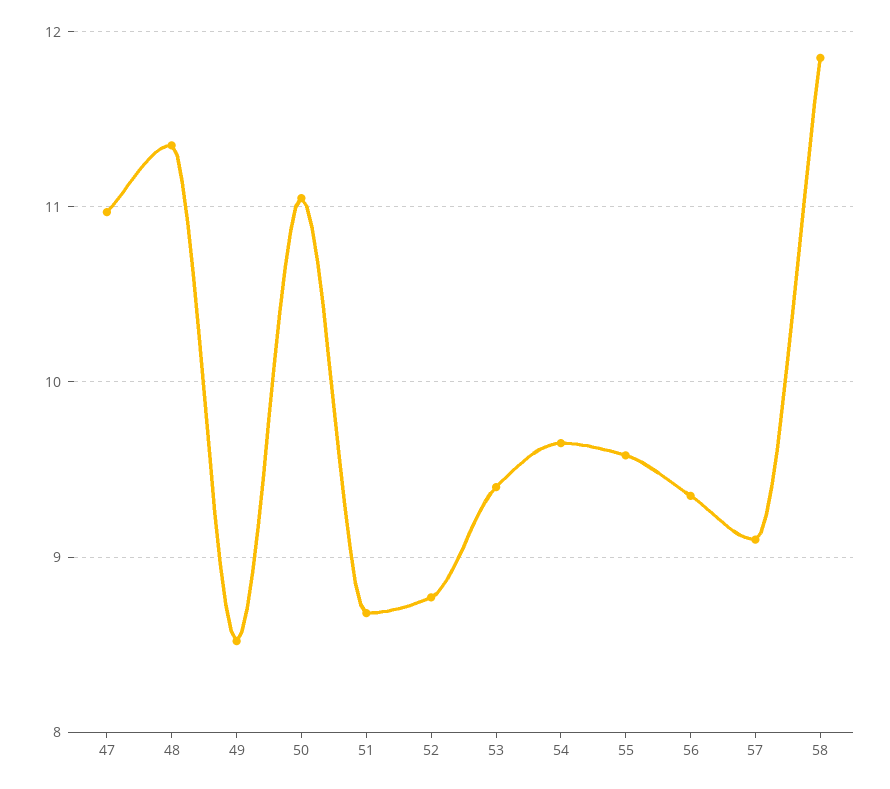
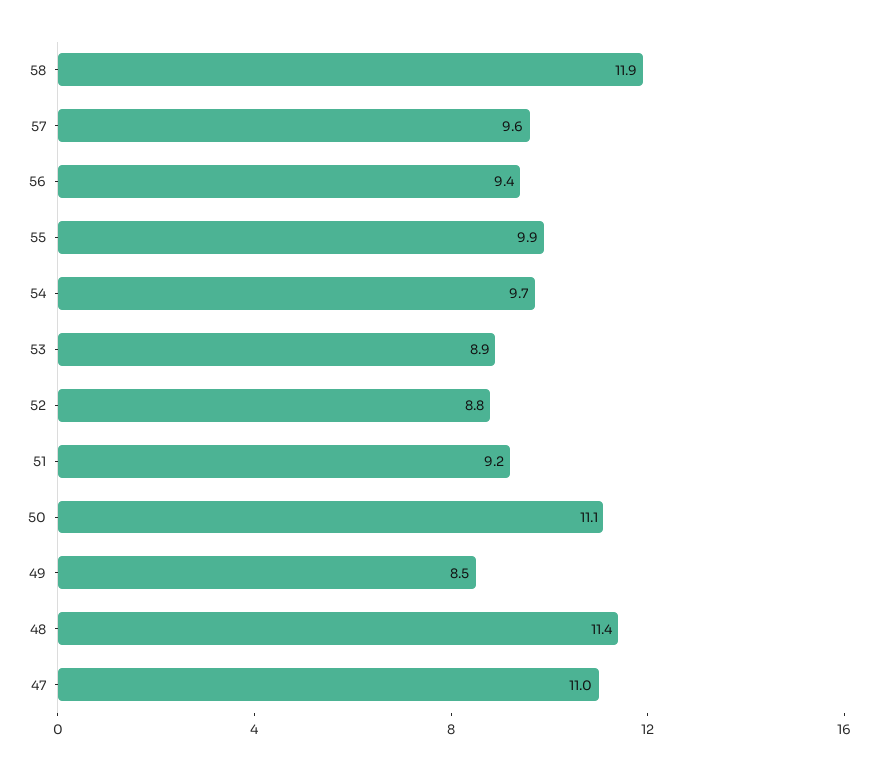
51: 8.7 -> 9.2
53: 9.4 -> 8.9
55: 9.6 -> 9.9
57: 9.1 -> 9.6

